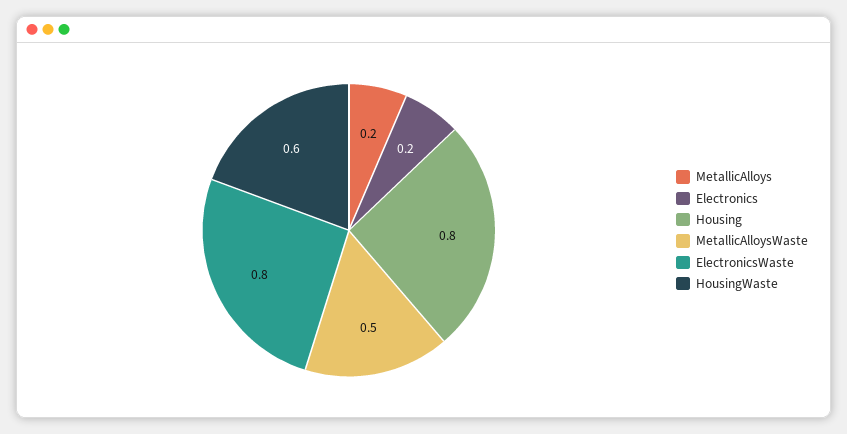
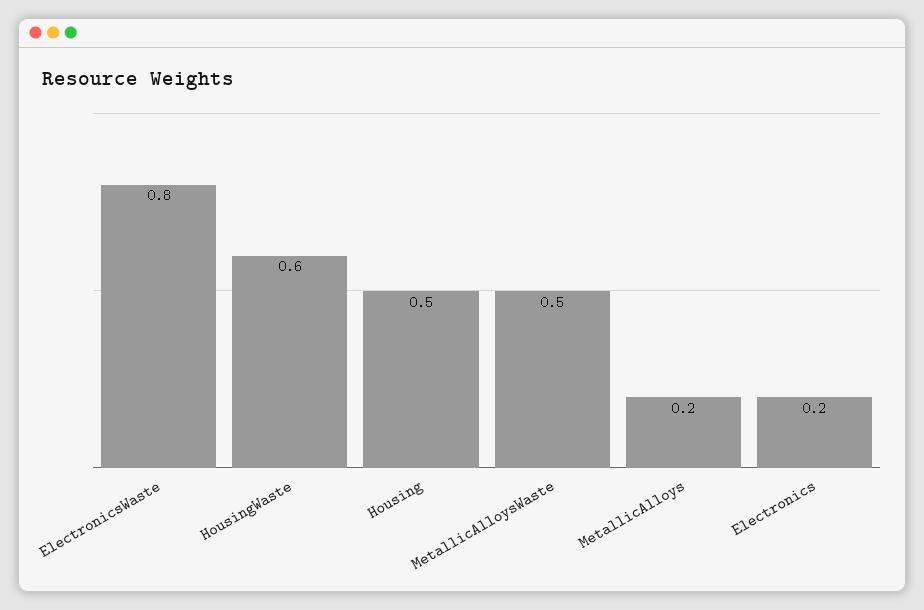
Housing: 0.8 -> 0.5

